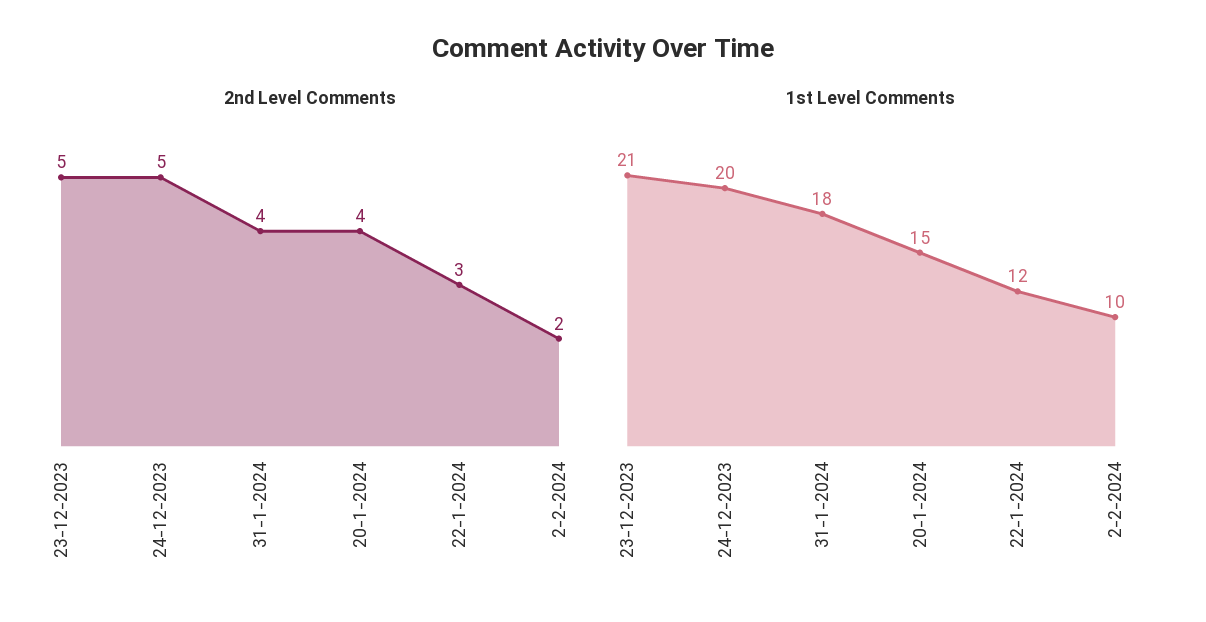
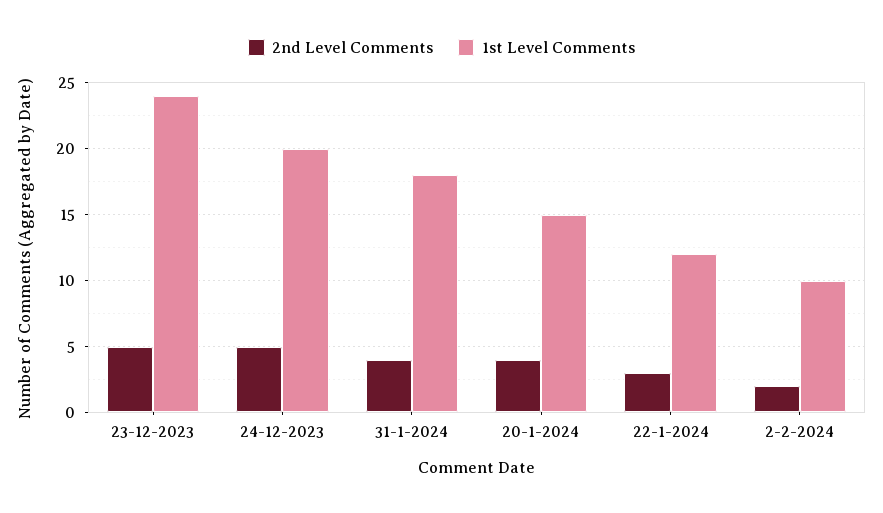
1st Level Comments, 23-12-2023: 21 -> 24

